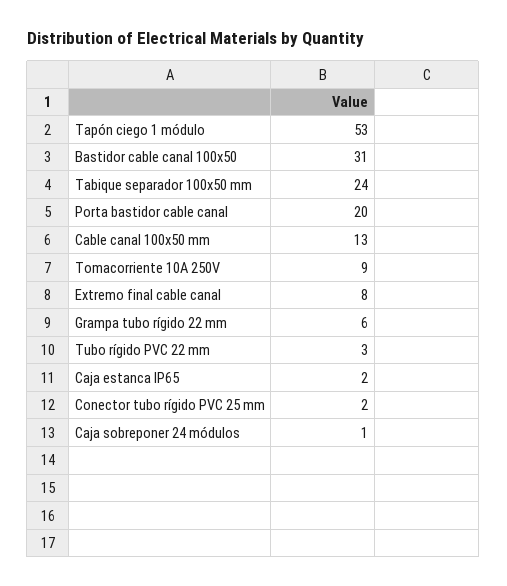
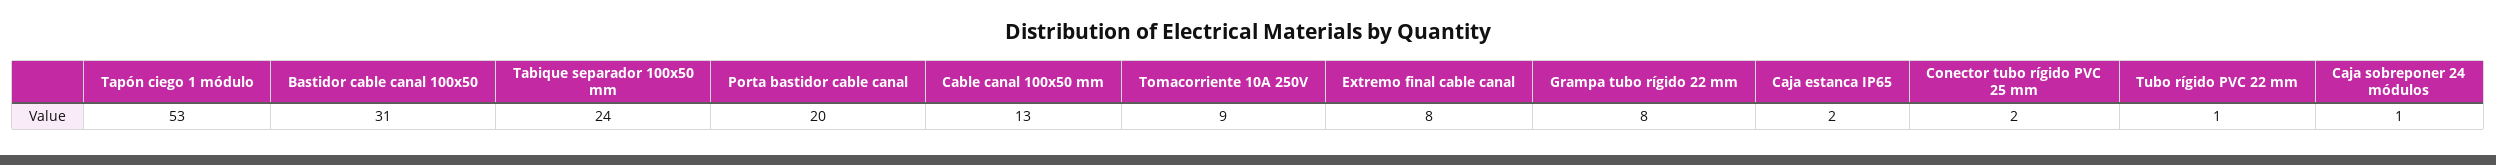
Grampa tubo rígido 22 mm: 6 -> 8
Tubo rígido PVC 22 mm: 3 -> 1

